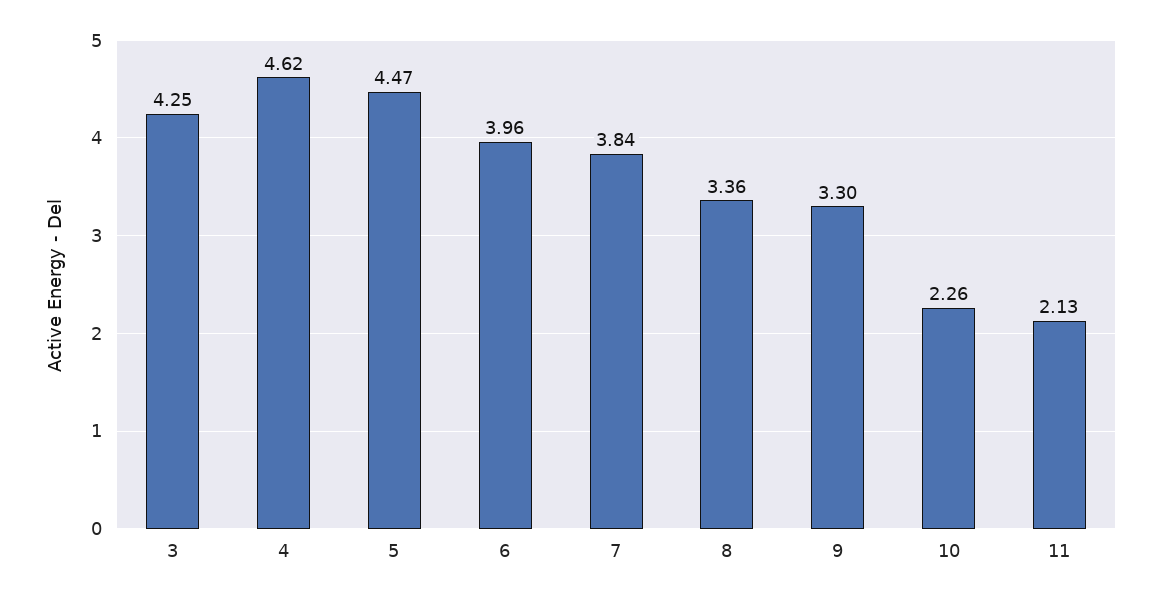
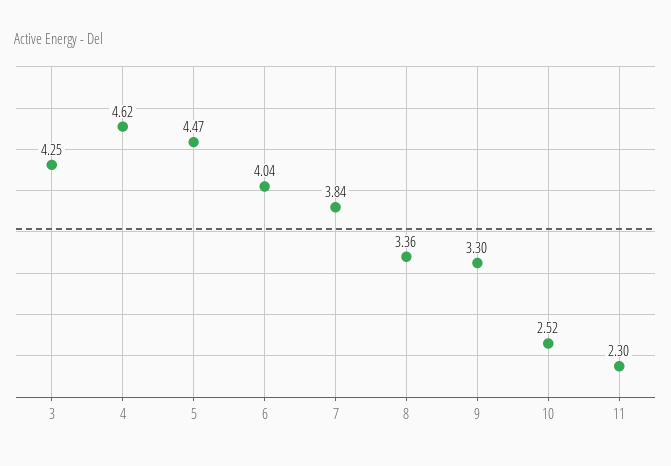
6: 3.96 -> 4.04
10: 2.26 -> 2.52
11: 2.13 -> 2.3

